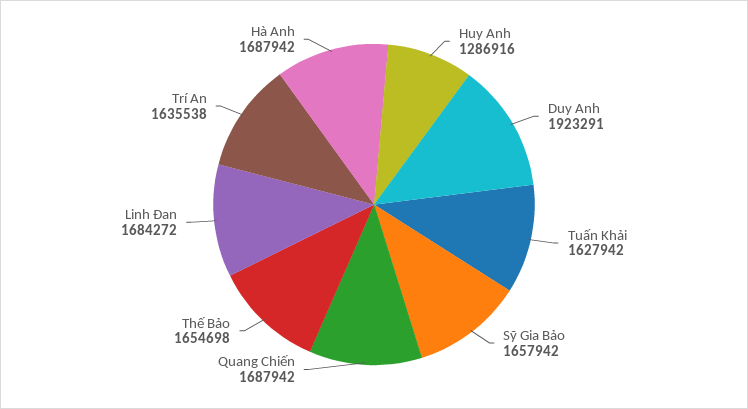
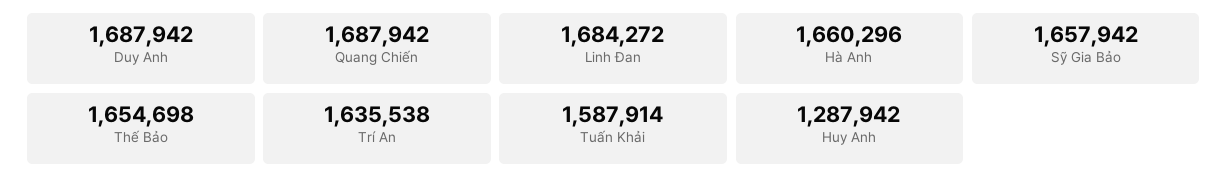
Huy Anh: 1286916 -> 1287942
Duy Anh: 1923291 -> 1687942
Tuấn Khải: 1627942 -> 1587914
Hà Anh: 1687942 -> 1660296

